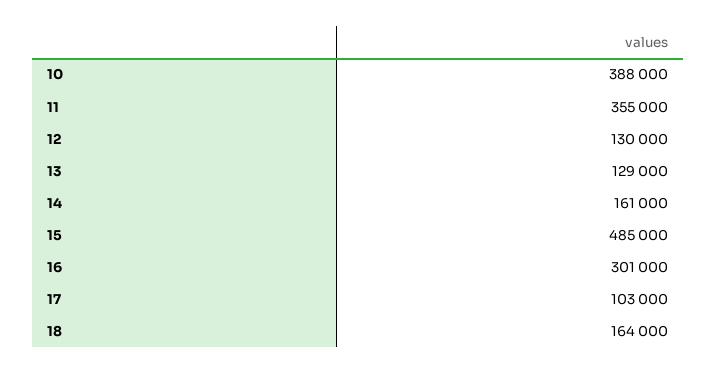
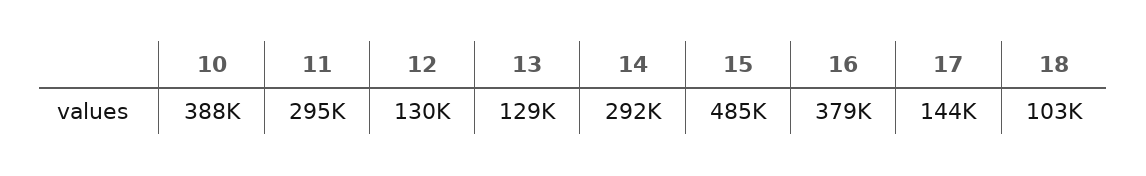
11: 355000 -> 295000
14: 161000 -> 292000
16: 301000 -> 379000
17: 103000 -> 144000
18: 164000 -> 103000

